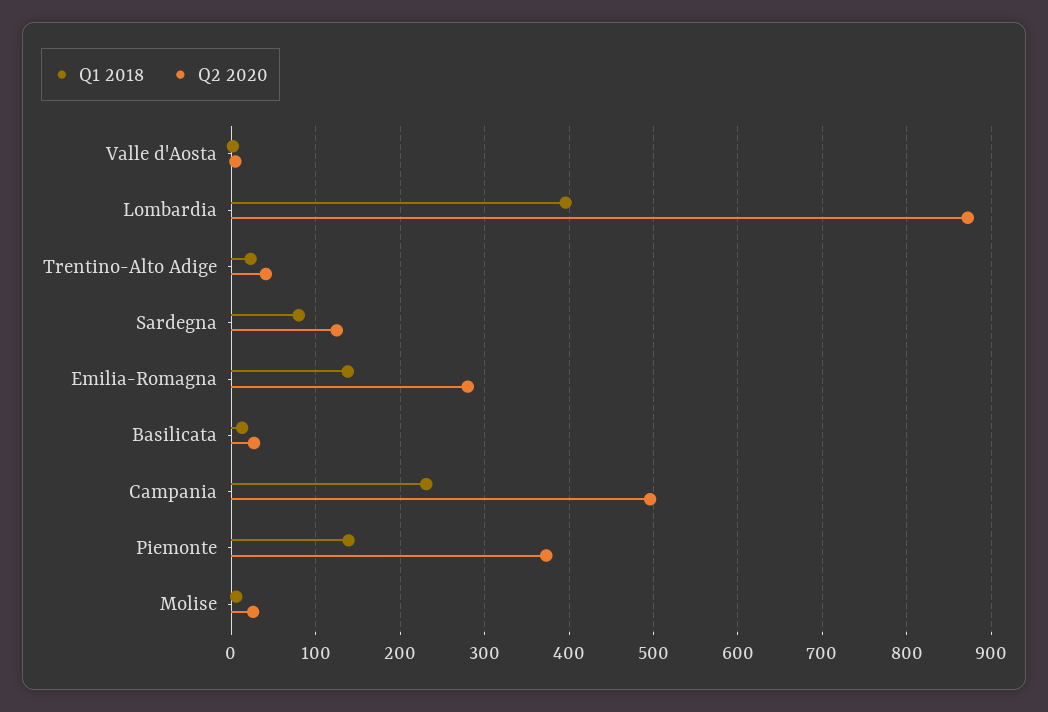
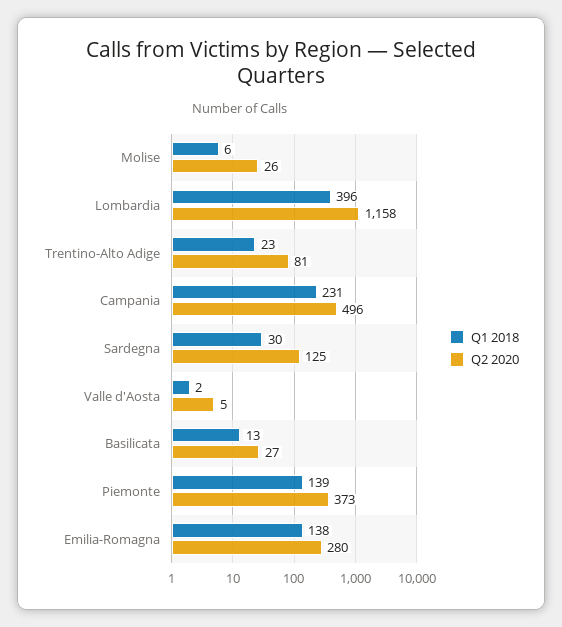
Q2 2020, Lombardia: 870 -> 1158
Q2 2020, Trentino-Alto Adige: 40 -> 81
Q1 2018, Sardegna: 80 -> 30

